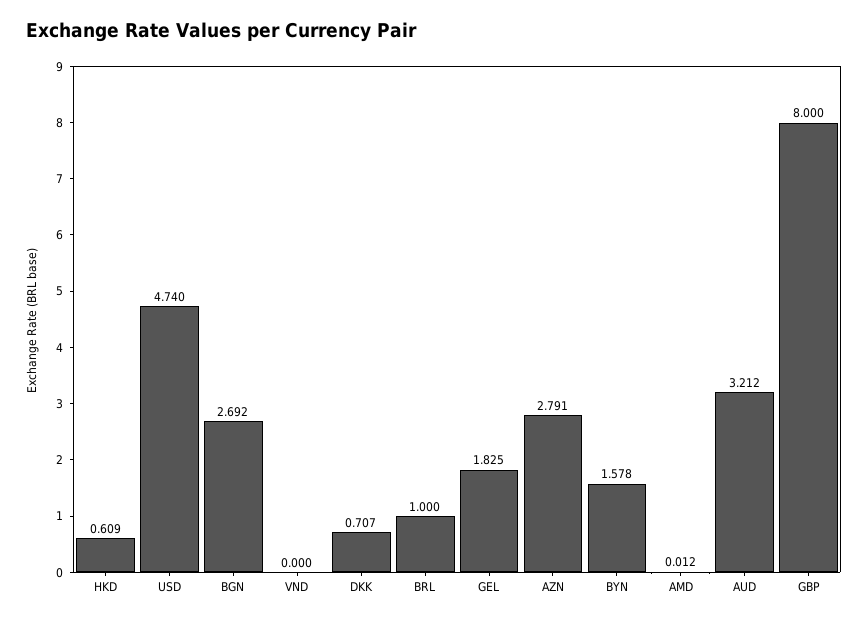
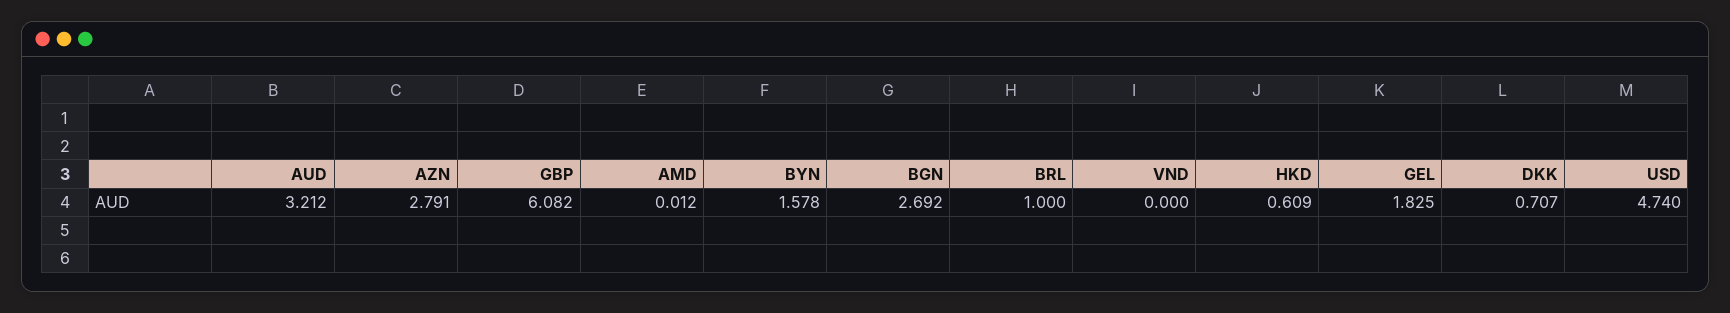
GBP: 8 -> 6.082

